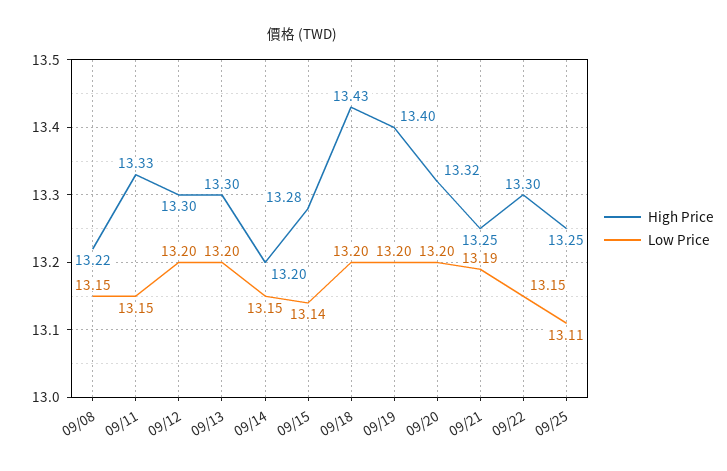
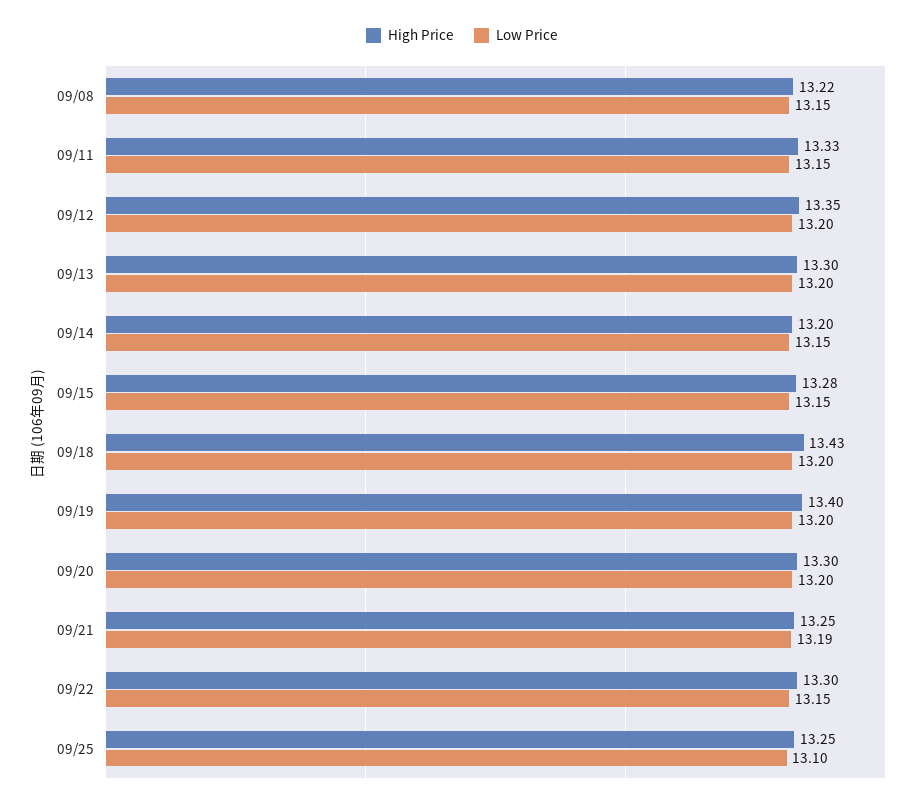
High Price, 09/12: 13.3 -> 13.35
Low Price, 09/15: 13.14 -> 13.15
High Price, 09/20: 13.32 -> 13.3
Low Price, 09/25: 13.11 -> 13.1

